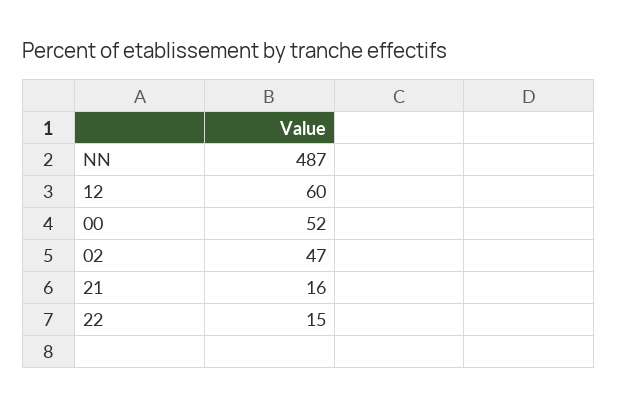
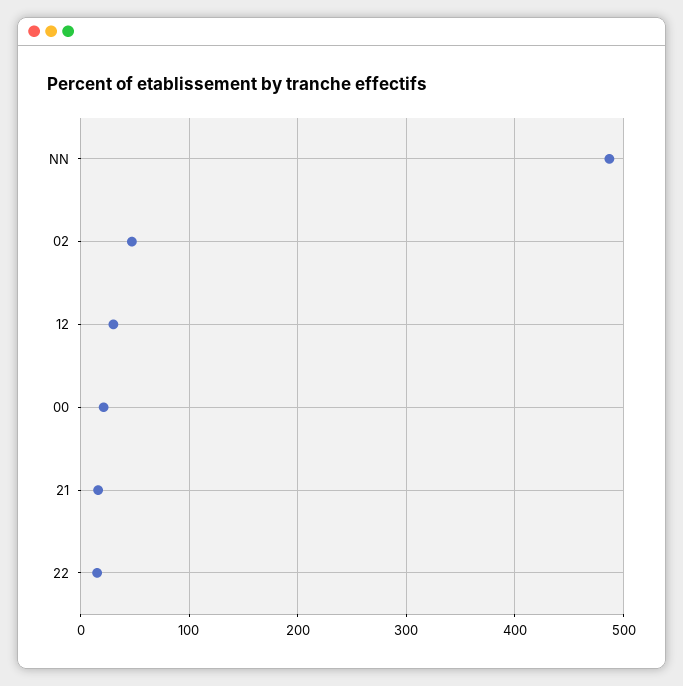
12: 60 -> 30
00: 52 -> 20

